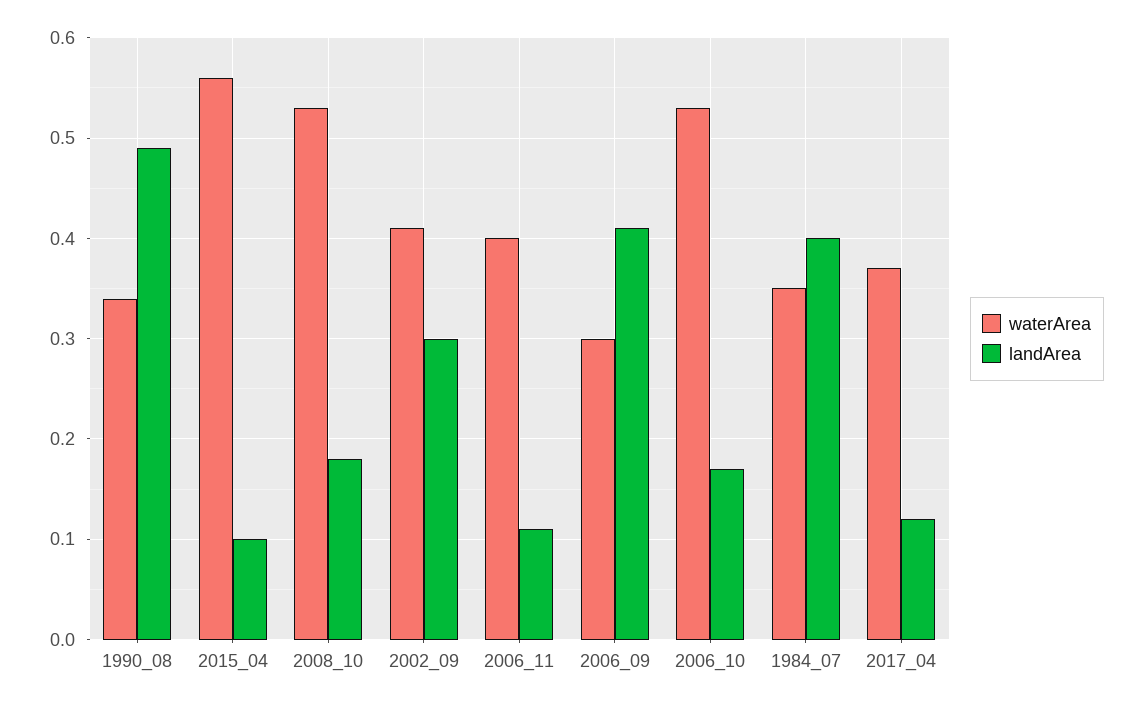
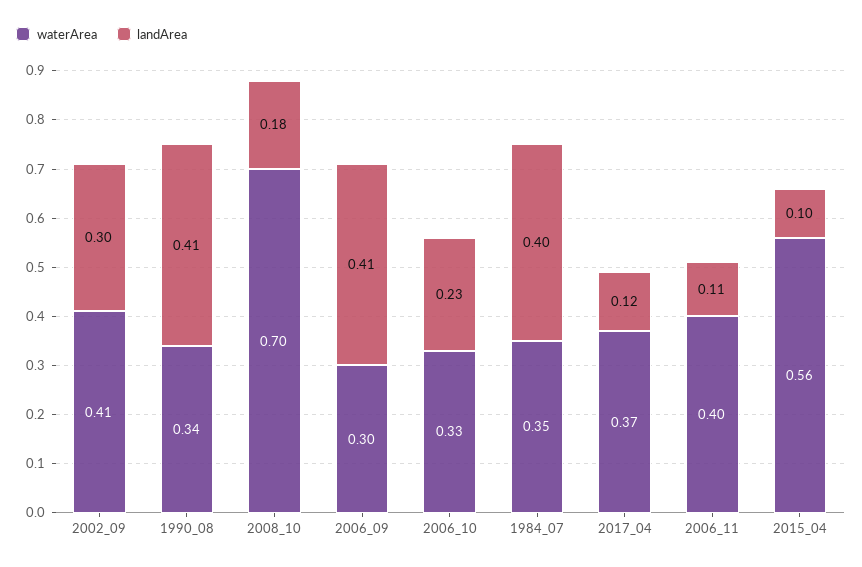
landArea, 1990_08: 0.49 -> 0.41
waterArea, 2008_10: 0.53 -> 0.7
waterArea, 2006_10: 0.53 -> 0.33
landArea, 2006_10: 0.17 -> 0.23

